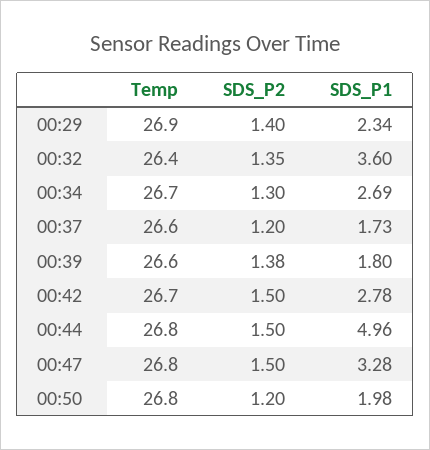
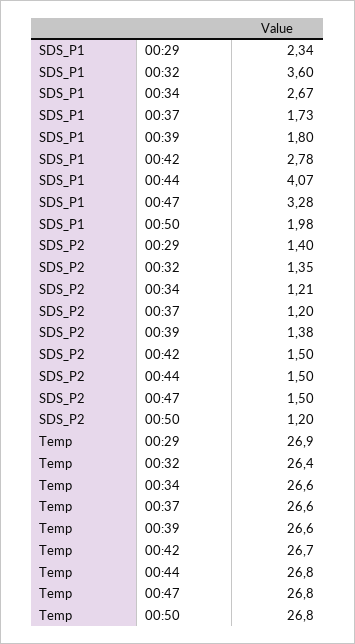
Temp, 00:34: 26.7 -> 26.6
SDS_P2, 00:34: 1.3 -> 1.21
SDS_P1, 00:34: 2.69 -> 2.67
SDS_P1, 00:44: 4.96 -> 4.07

